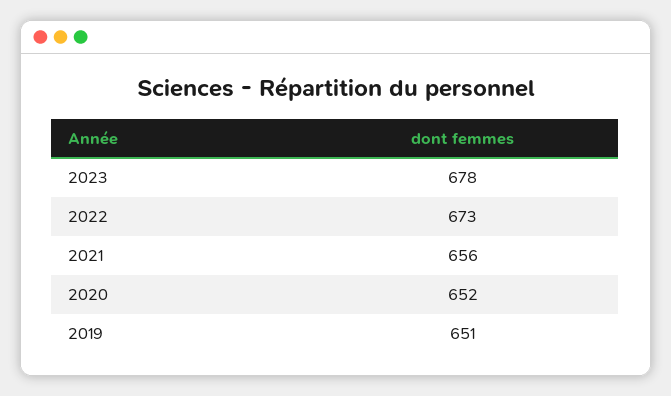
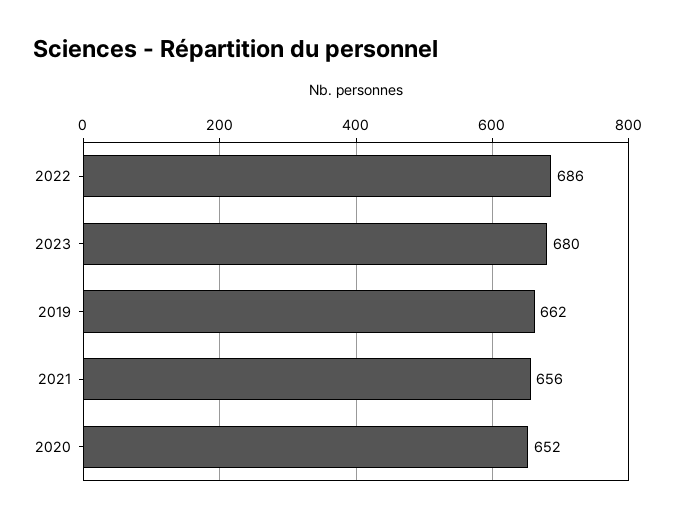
2023: 678 -> 680
2022: 673 -> 686
2019: 651 -> 662

